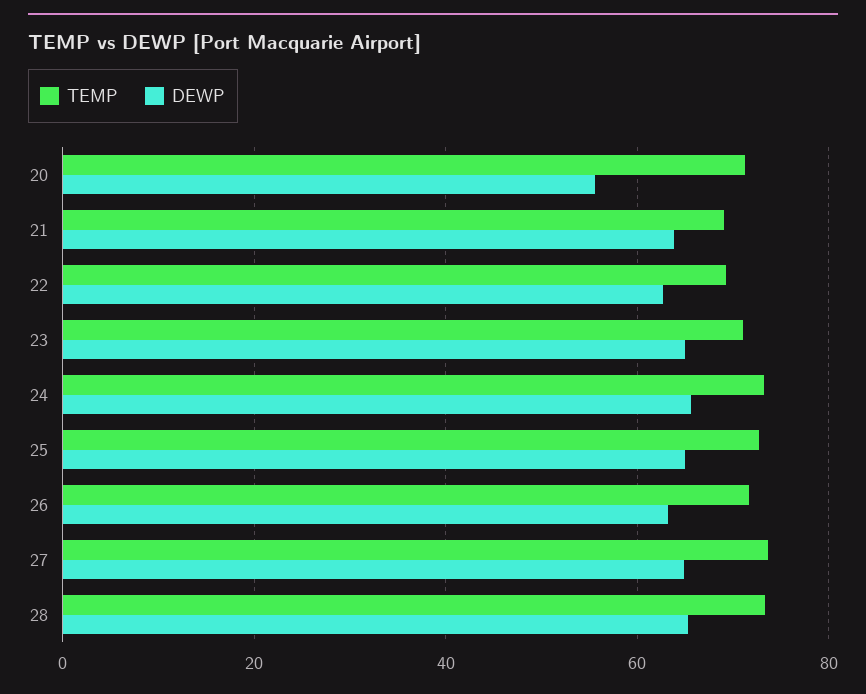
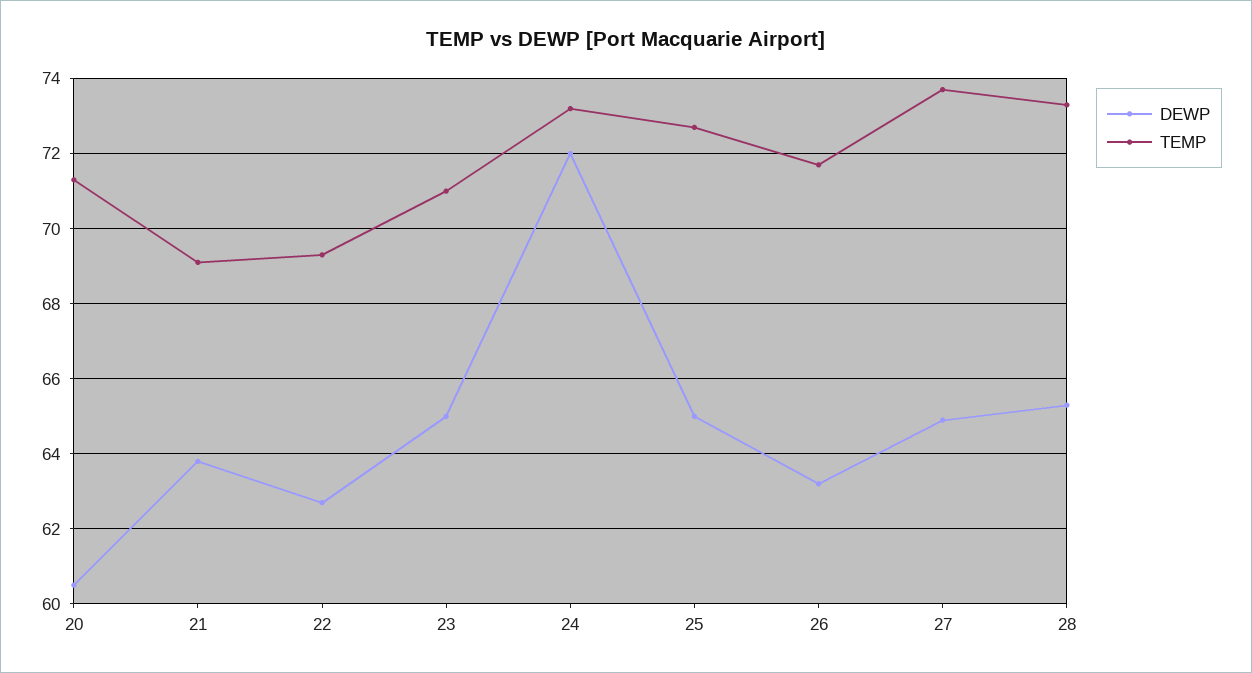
DEWP, 20: 56 -> 60.5
DEWP, 24: 66 -> 72

